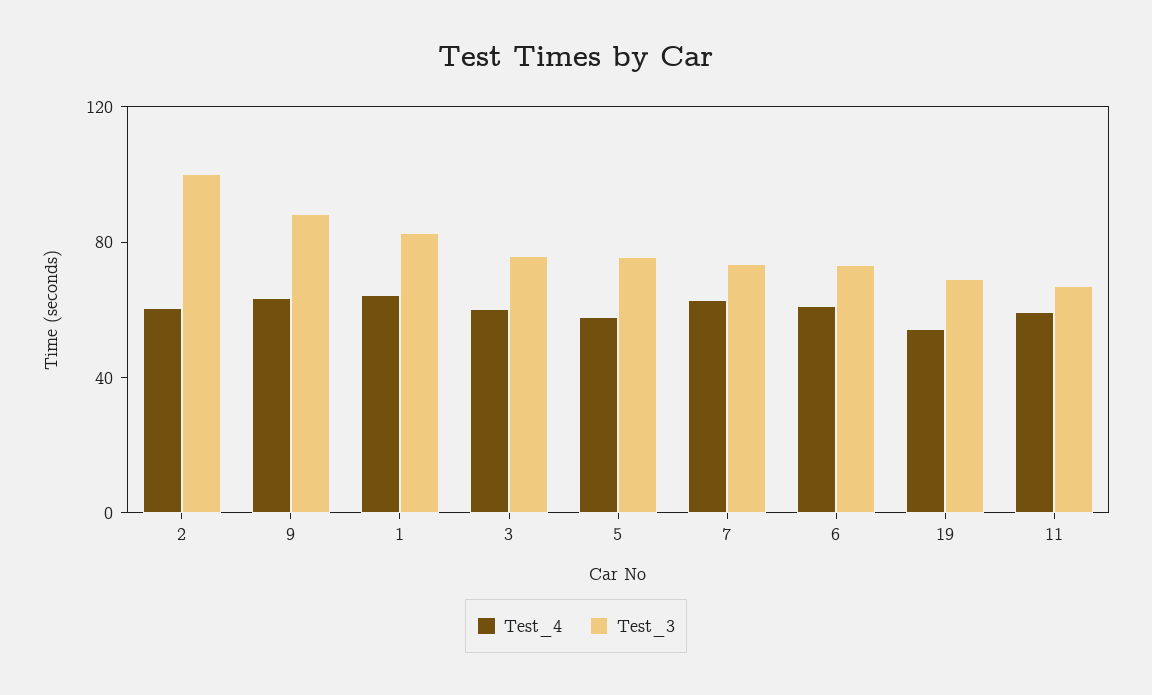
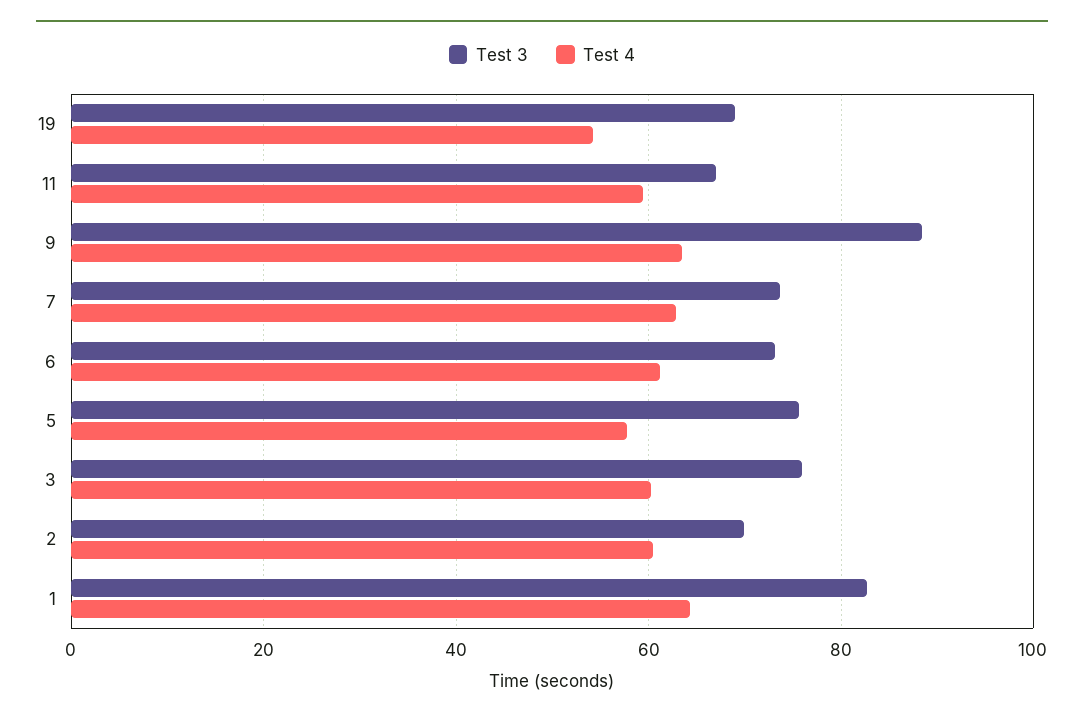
Test_3, 2: 100 -> 70

